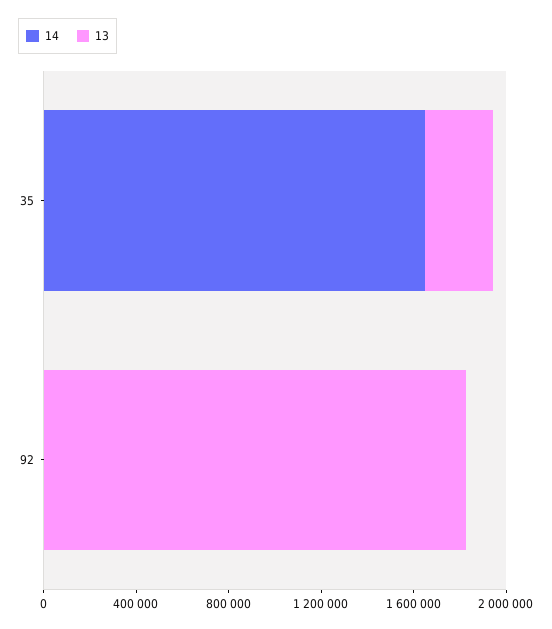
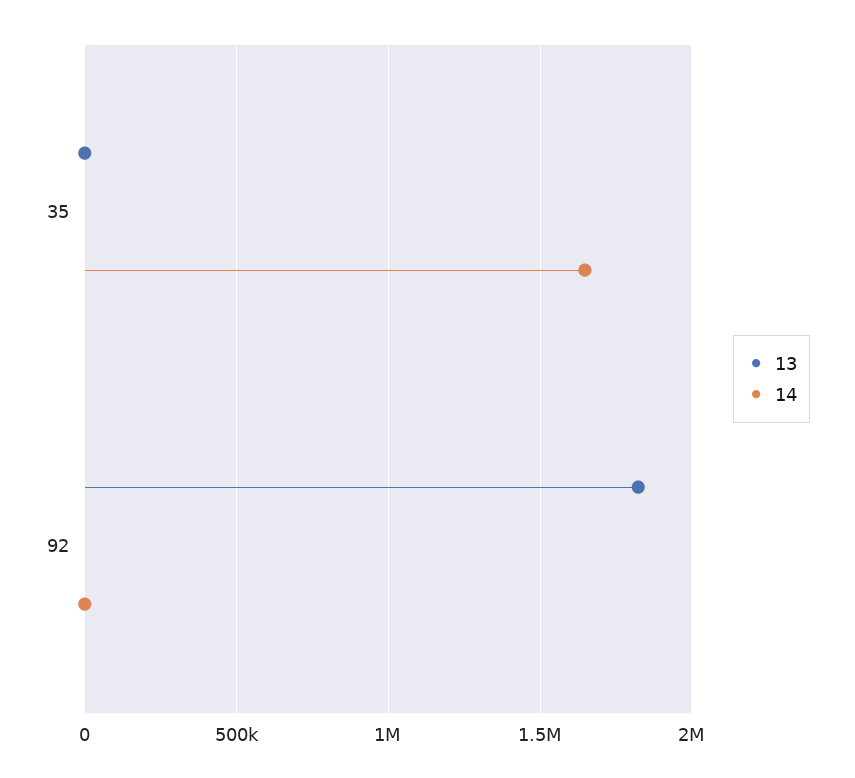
13, 35: 300000 -> 0

